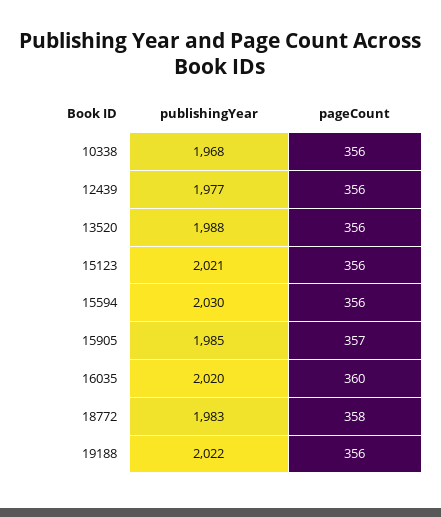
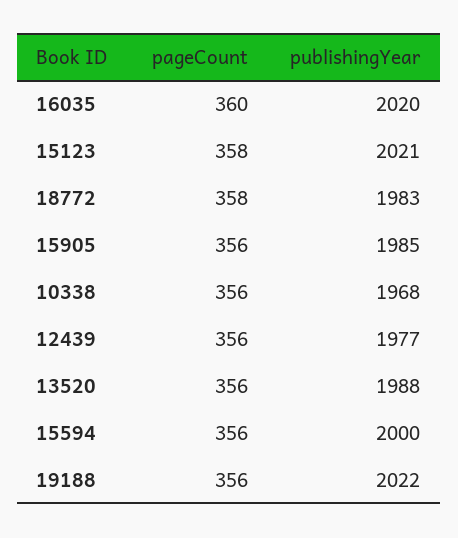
pageCount, 15123: 356 -> 358
publishingYear, 15594: 2030 -> 2000
pageCount, 15905: 357 -> 356

